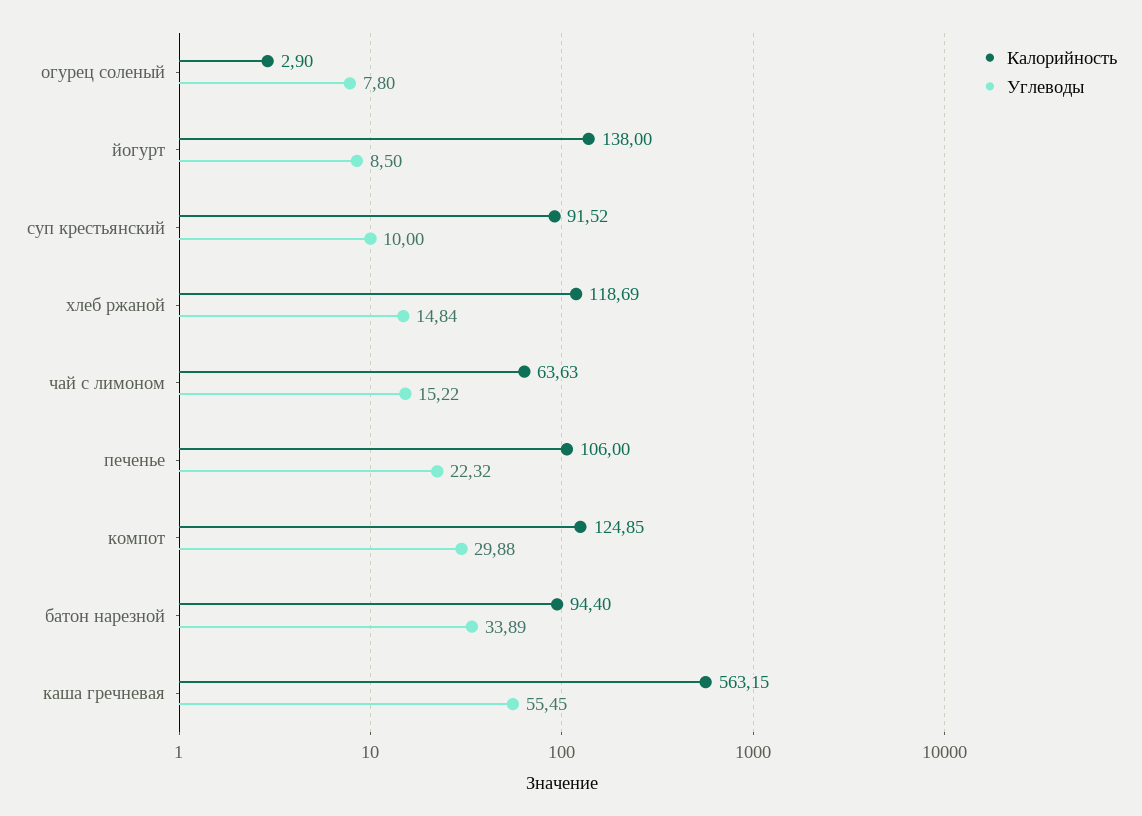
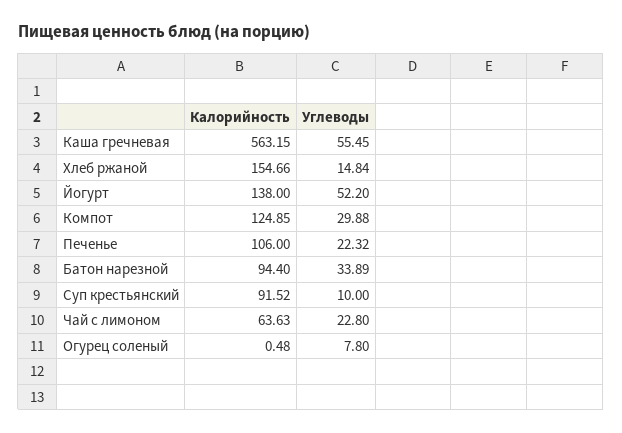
Калорийность, огурец соленый: 2.9 -> 0.48
Углеводы, йогурт: 8.5 -> 52.2
Калорийность, хлеб ржаной: 118.69 -> 154.66
Углеводы, чай с лимоном: 15.22 -> 22.8

